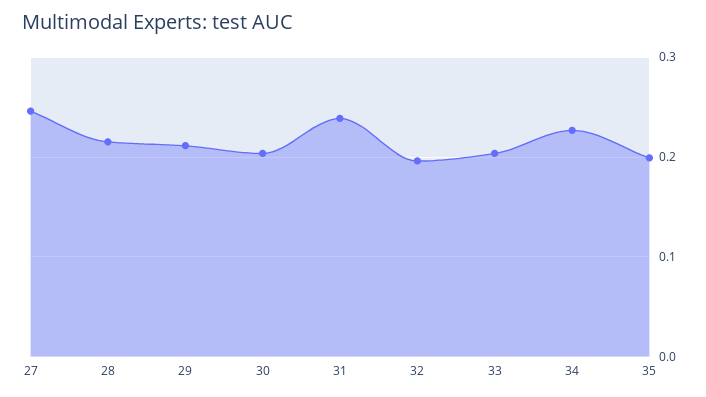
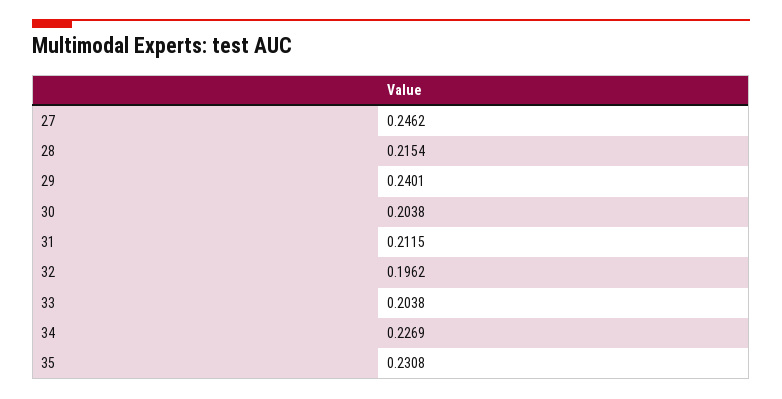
29: 0.21 -> 0.2401
31: 0.24 -> 0.2115
35: 0.2 -> 0.2308

